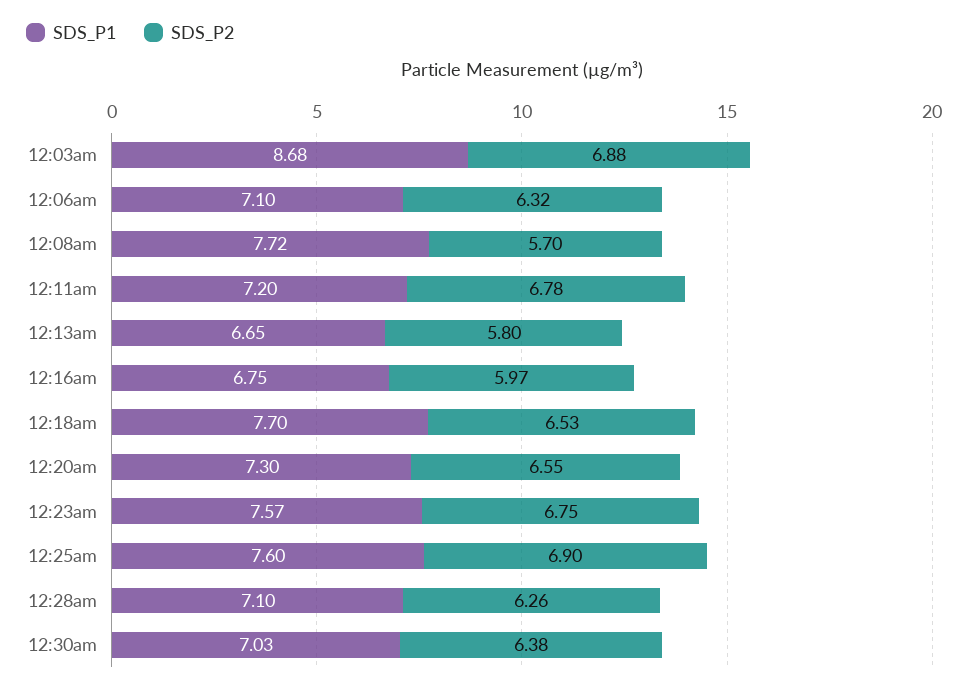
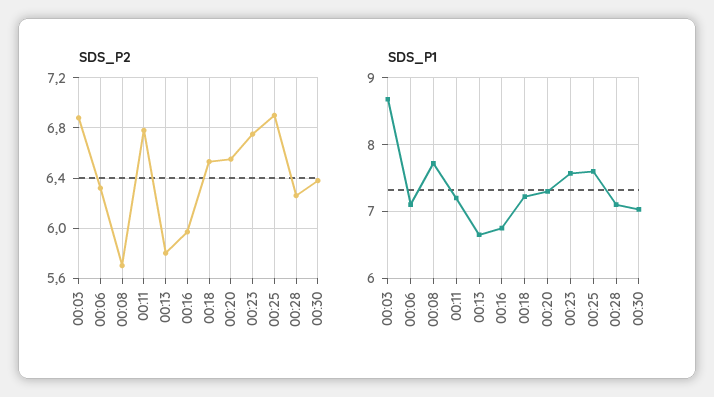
SDS_P1, 12:18am: 7.7 -> 7.2

